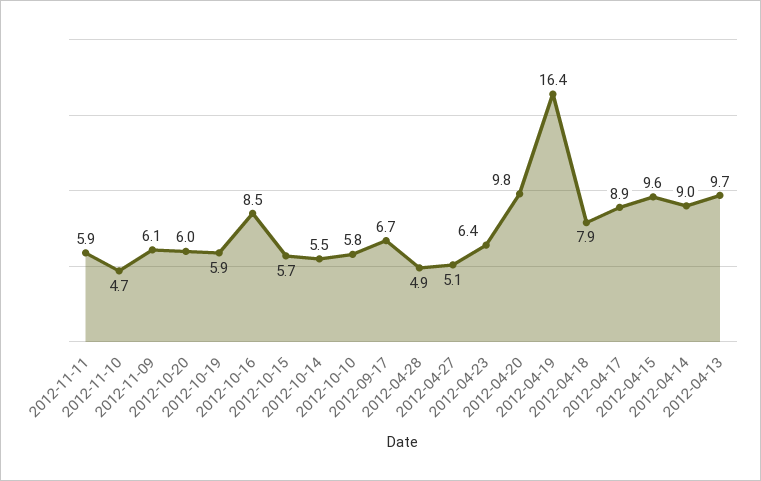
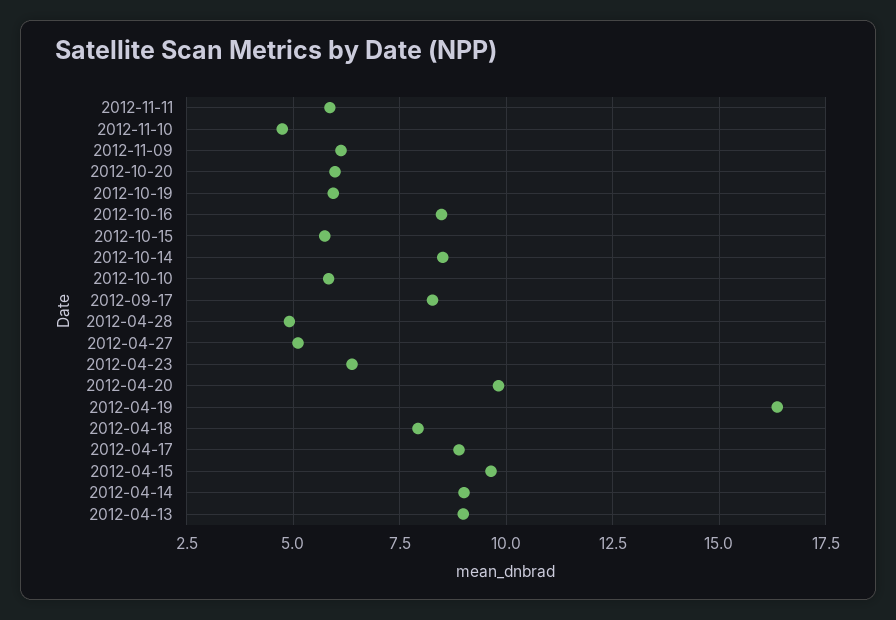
2012-10-14: 5.5 -> 8.5
2012-09-17: 6.7 -> 8.25
2012-04-13: 9.7 -> 9

